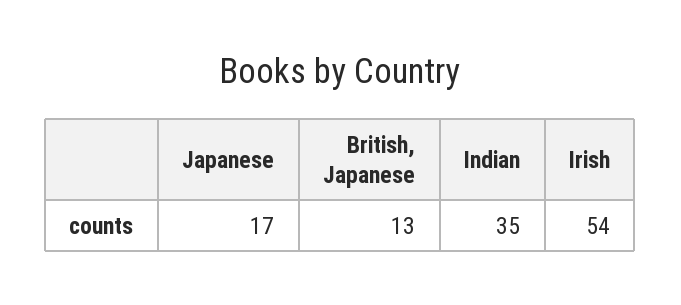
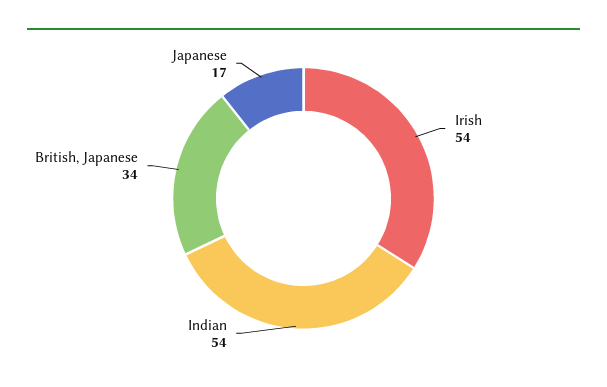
British, Japanese: 13 -> 34
Indian: 35 -> 54

